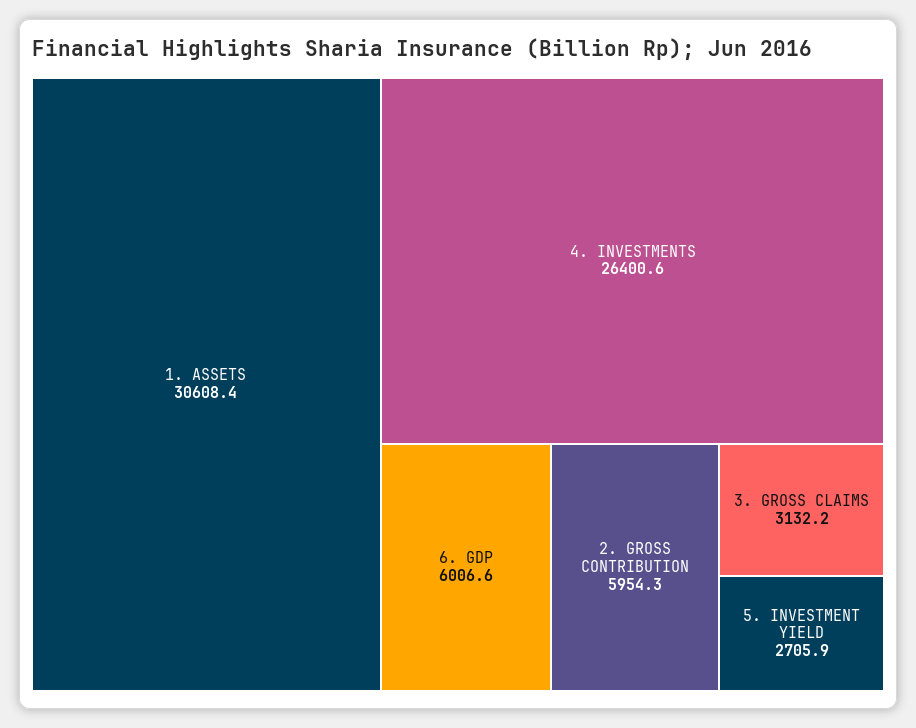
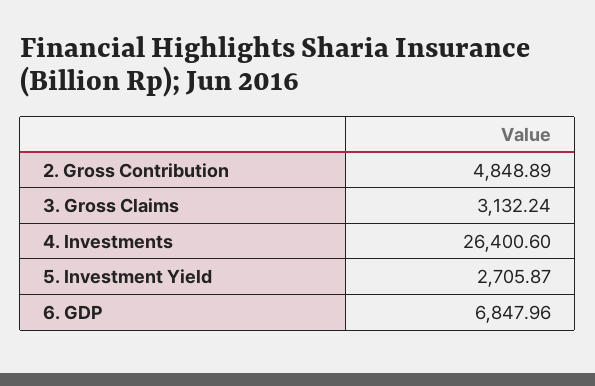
1. ASSETS: 30608.4 -> none
6. GDP: 6006.6 -> 6847.96
2. GROSS CONTRIBUTION: 5954.3 -> 4848.89

